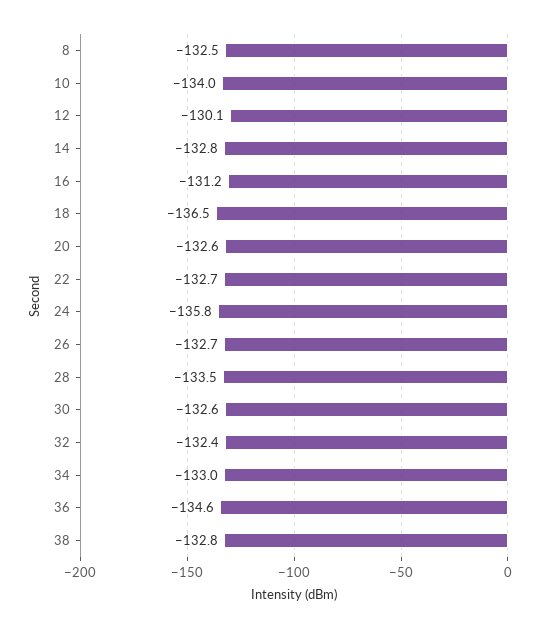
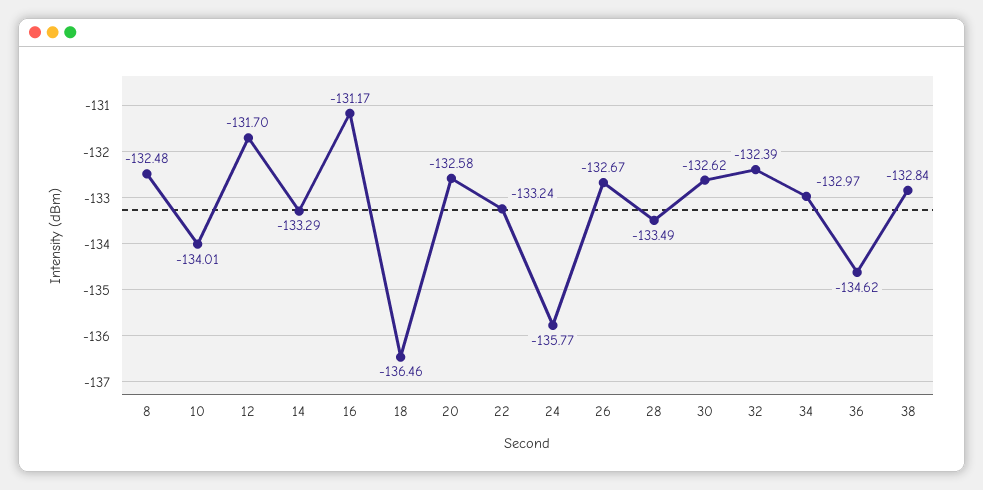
12: -130.1 -> -131.7
14: -132.8 -> -133.29
22: -132.7 -> -133.24

